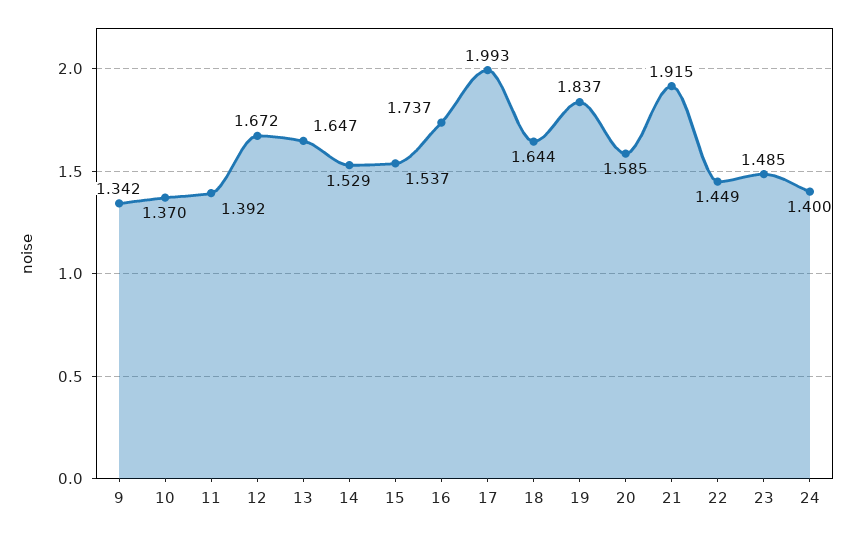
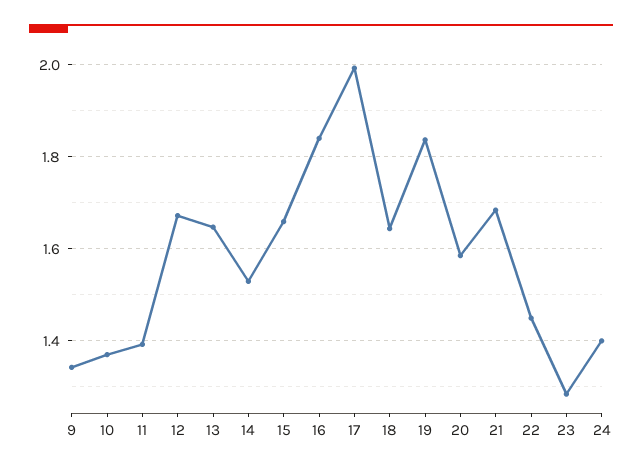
15: 1.537 -> 1.66
16: 1.737 -> 1.84
21: 1.915 -> 1.68
23: 1.485 -> 1.28

